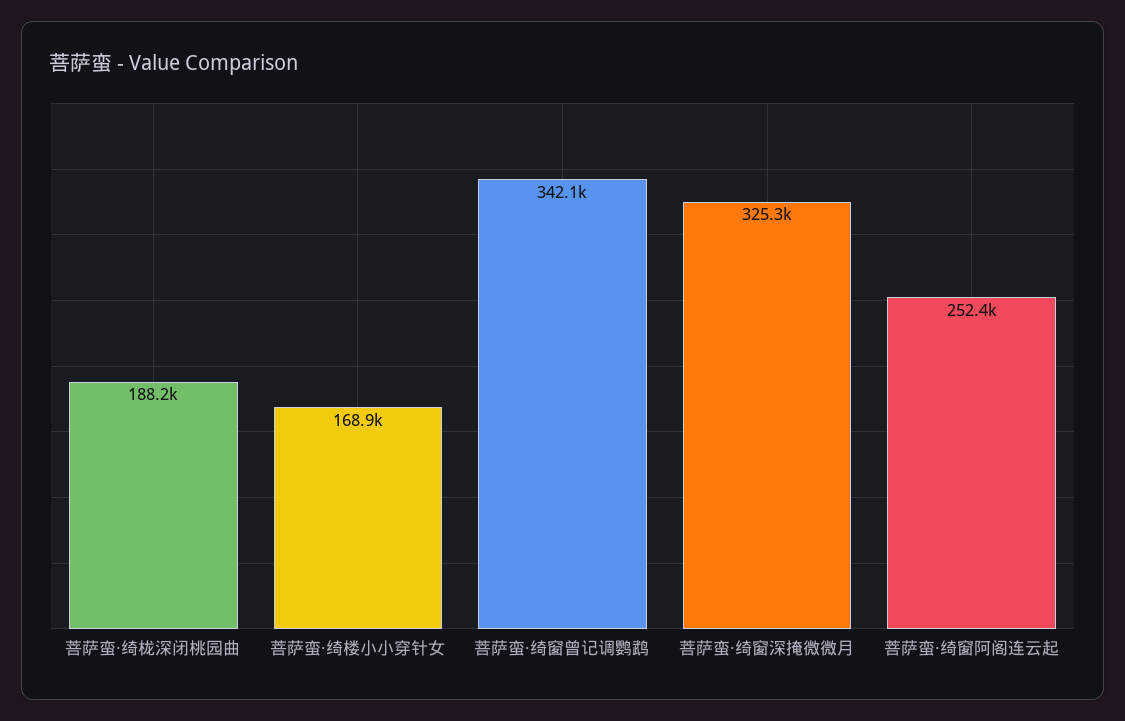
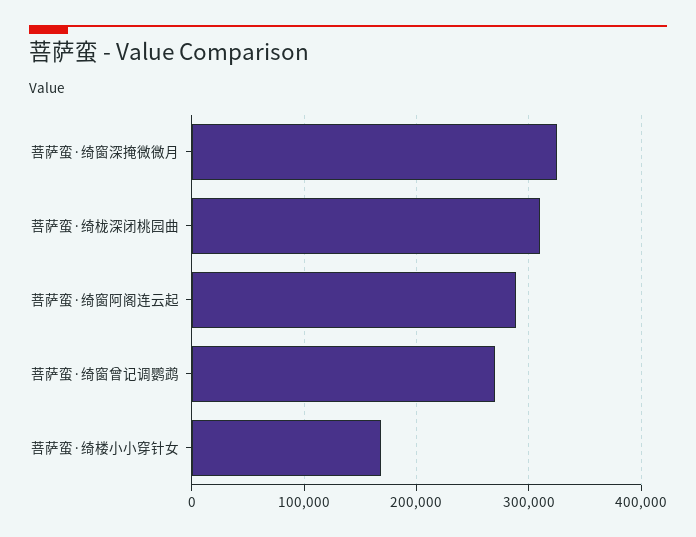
菩萨蛮·绮栊深闭桃园曲: 188200 -> 310000
菩萨蛮·绮窗曾记调鹦鹉: 342100 -> 270000
菩萨蛮·绮窗阿阁连云起: 252400 -> 290000

